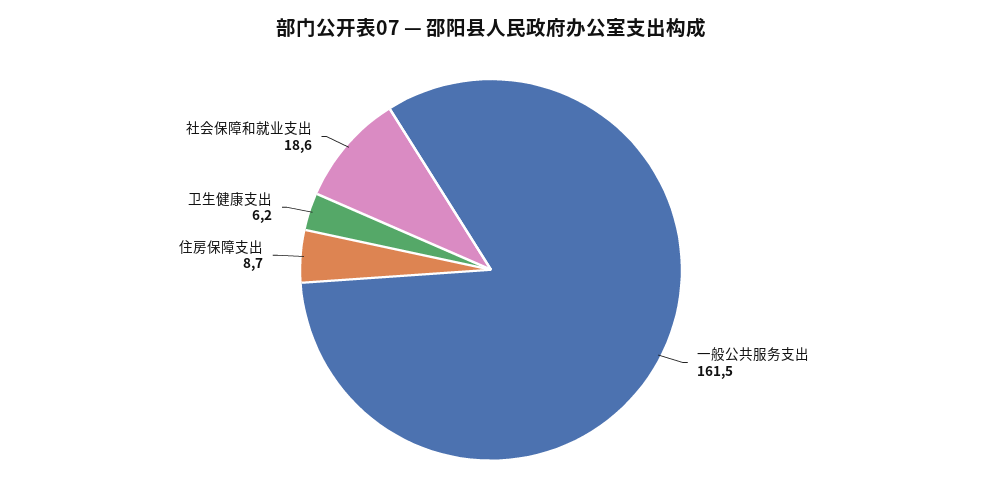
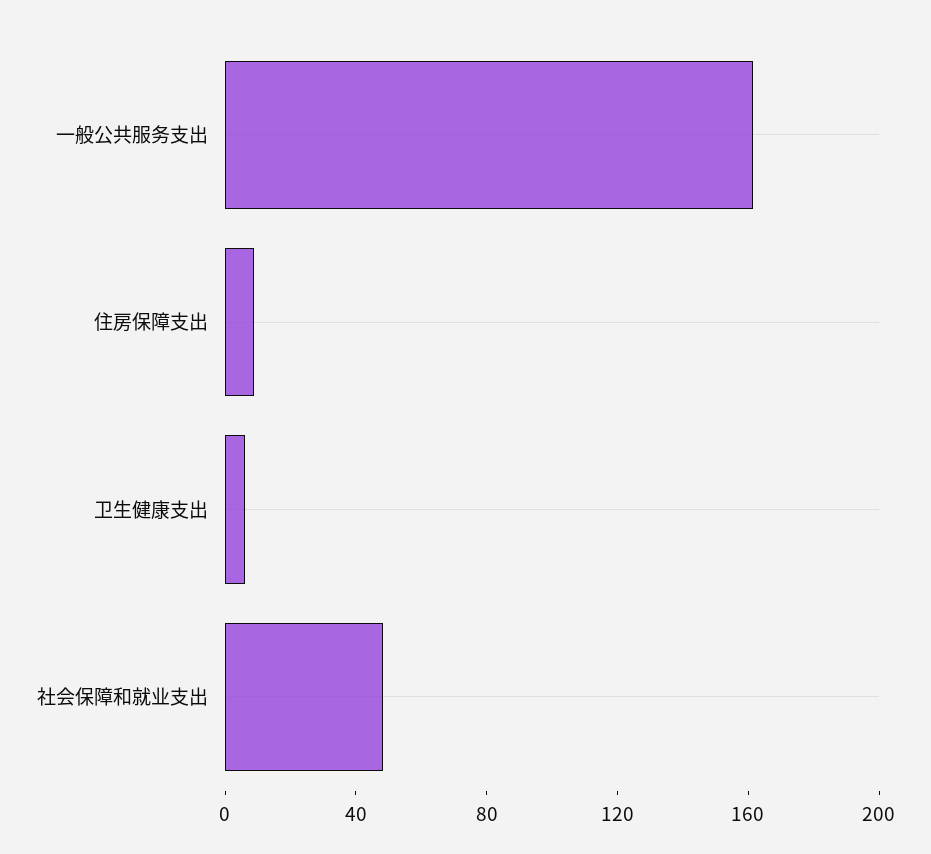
社会保障和就业支出: 18.6 -> 50

